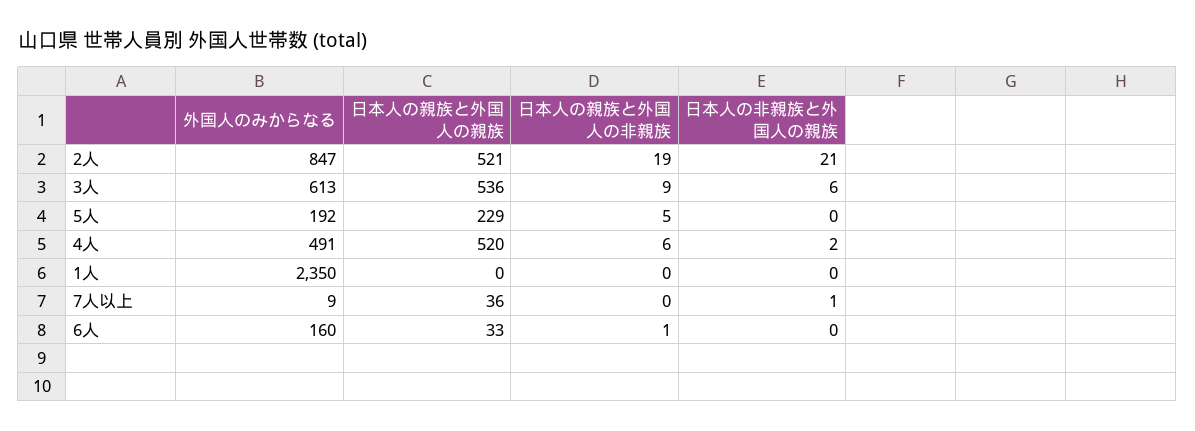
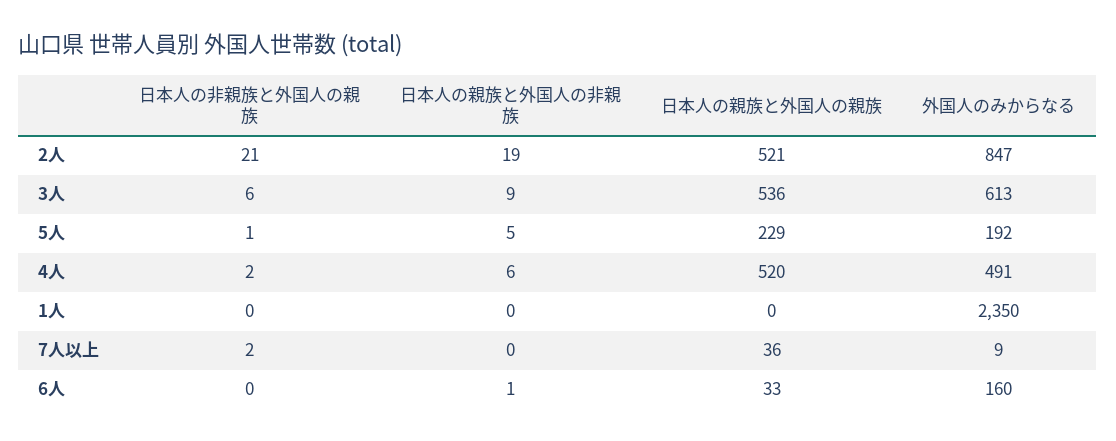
日本人の非親族と外国人の親族, 5人: 0 -> 1
日本人の非親族と外国人の親族, 7人以上: 1 -> 2

